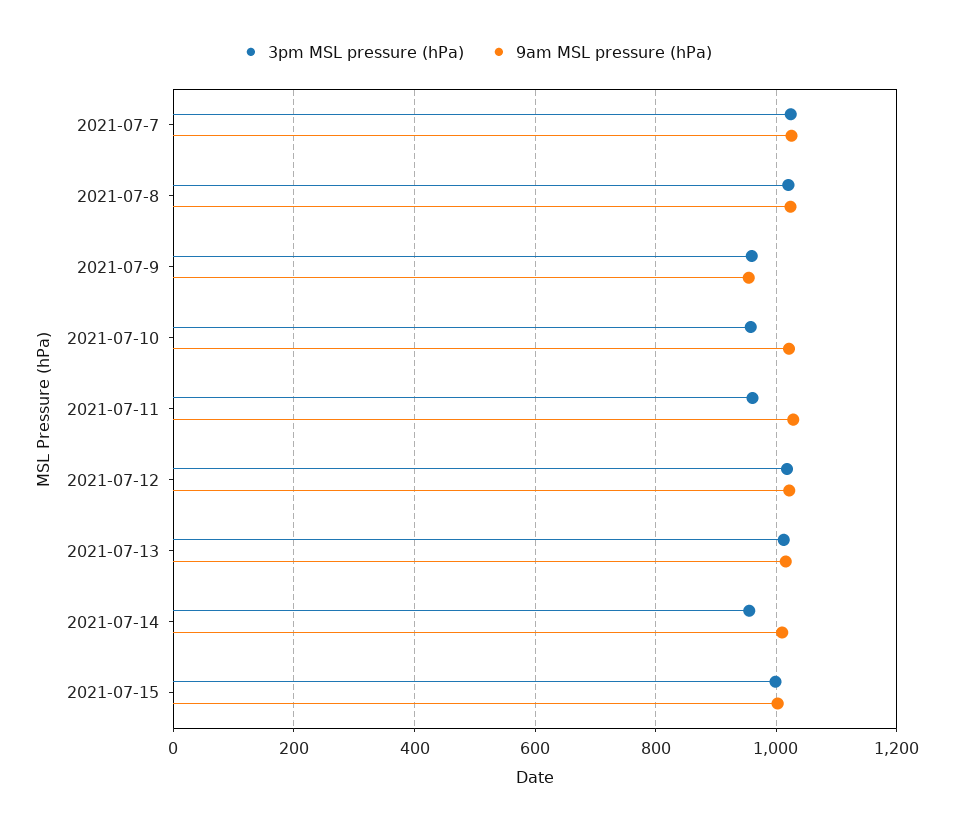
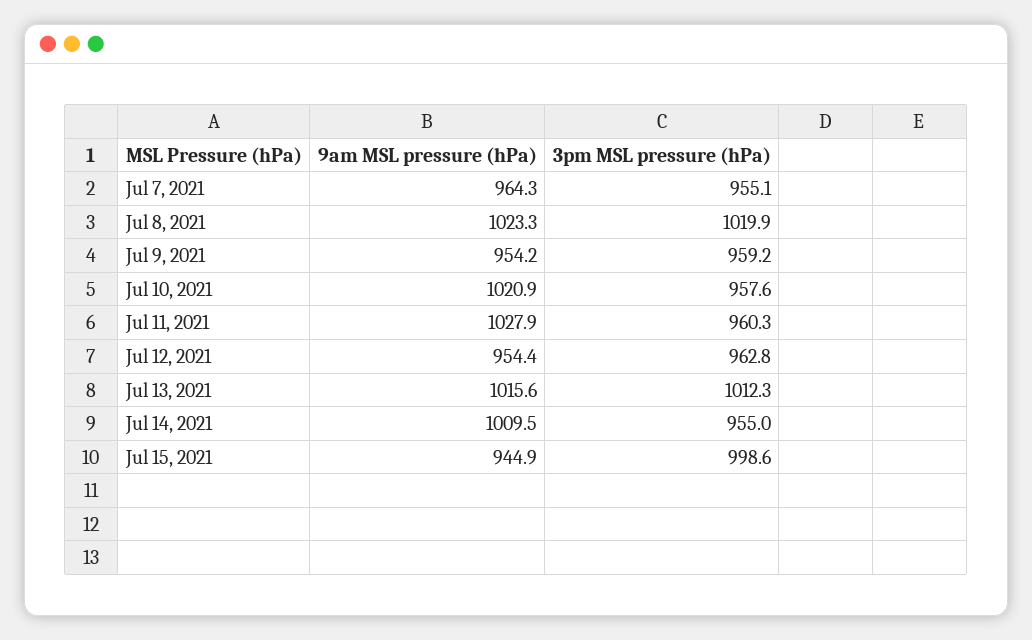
3pm MSL pressure (hPa), 2021-07-7: 1020 -> 955.1
9am MSL pressure (hPa), 2021-07-7: 1020 -> 964.3
3pm MSL pressure (hPa), 2021-07-12: 1020 -> 962.8
9am MSL pressure (hPa), 2021-07-12: 1020 -> 954.4
9am MSL pressure (hPa), 2021-07-15: 1000 -> 944.9

